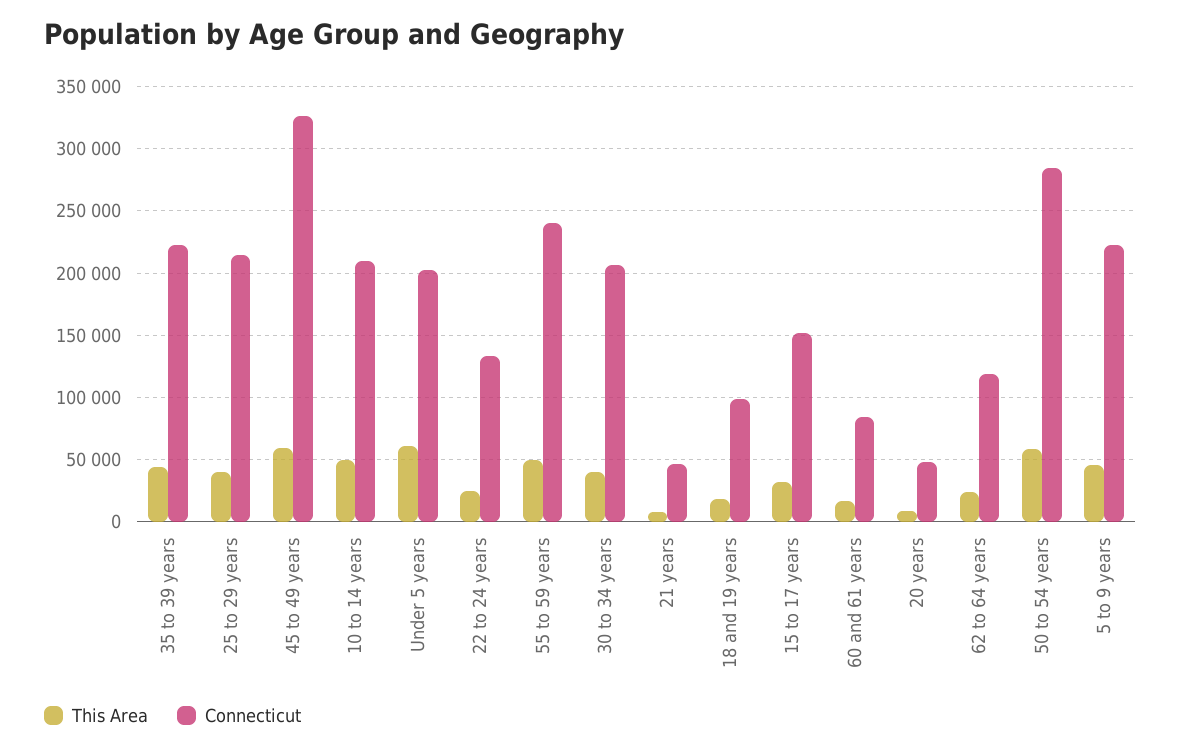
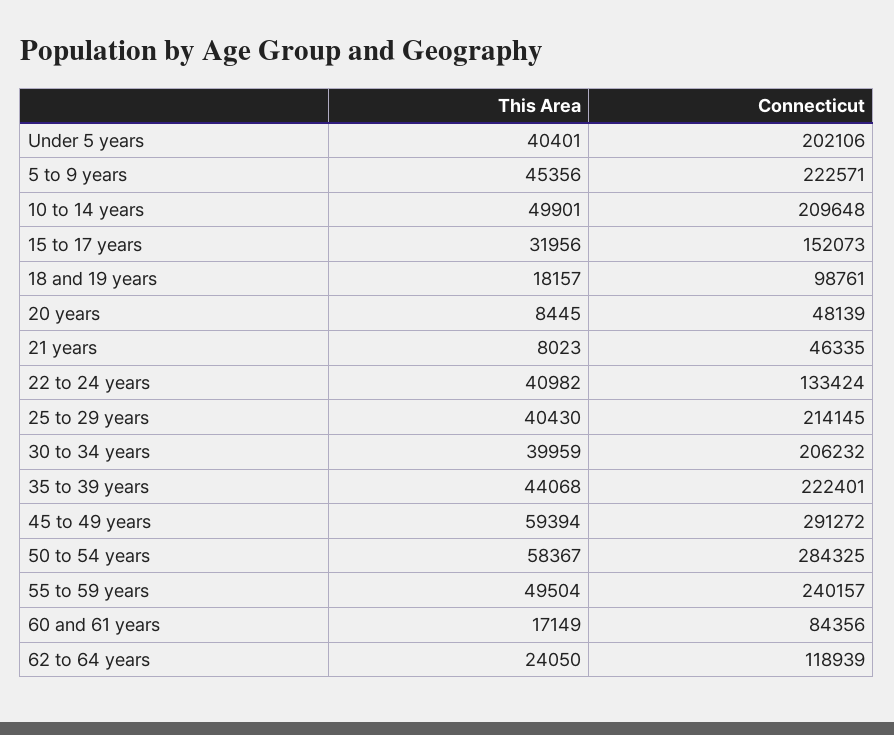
Connecticut, 45 to 49 years: 325000 -> 291272
This Area, Under 5 years: 60000 -> 40401
This Area, 22 to 24 years: 25000 -> 40982

